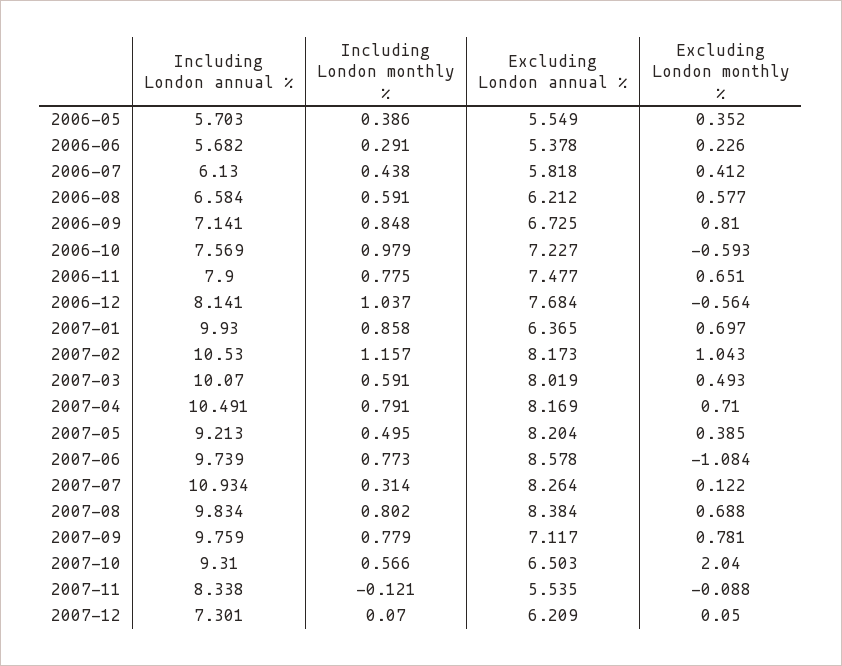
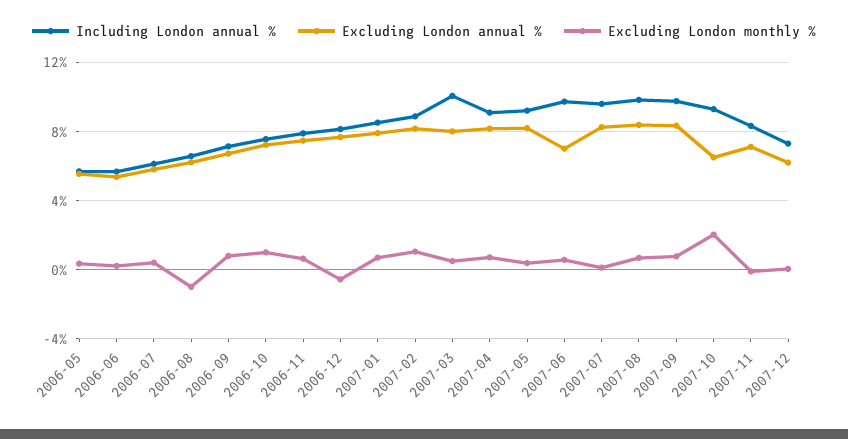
Including London monthly %, 2006-05: 0.386 -> none
Including London monthly %, 2006-06: 0.291 -> none
Including London monthly %, 2006-07: 0.438 -> none
Including London monthly %, 2006-08: 0.591 -> none
Excluding London monthly %, 2006-08: 0.577 -> -1
Including London monthly %, 2006-09: 0.848 -> none
Including London monthly %, 2006-10: 0.979 -> none
Excluding London monthly %, 2006-10: -0.593 -> 1
Including London monthly %, 2006-11: 0.775 -> none
Including London monthly %, 2006-12: 1.037 -> none
Including London annual %, 2007-01: 9.93 -> 8.5
Including London monthly %, 2007-01: 0.858 -> none
Excluding London annual %, 2007-01: 6.365 -> 8
Including London annual %, 2007-02: 10.53 -> 9
Including London monthly %, 2007-02: 1.157 -> none
Including London monthly %, 2007-03: 0.591 -> none
Including London annual %, 2007-04: 10.491 -> 9
Including London monthly %, 2007-04: 0.791 -> none
Including London monthly %, 2007-05: 0.495 -> none
Including London monthly %, 2007-06: 0.773 -> none
Excluding London annual %, 2007-06: 8.578 -> 7
Excluding London monthly %, 2007-06: -1.084 -> 0.5
Including London annual %, 2007-07: 10.934 -> 9.5
Including London monthly %, 2007-07: 0.314 -> none
Including London monthly %, 2007-08: 0.802 -> none
Including London monthly %, 2007-09: 0.779 -> none
Excluding London annual %, 2007-09: 7.117 -> 8.5
Including London monthly %, 2007-10: 0.566 -> none
Including London monthly %, 2007-11: -0.121 -> none
Excluding London annual %, 2007-11: 5.535 -> 7
Including London monthly %, 2007-12: 0.07 -> none

